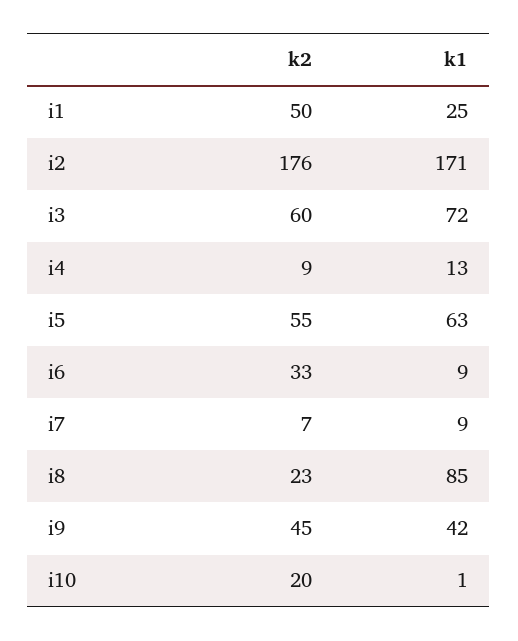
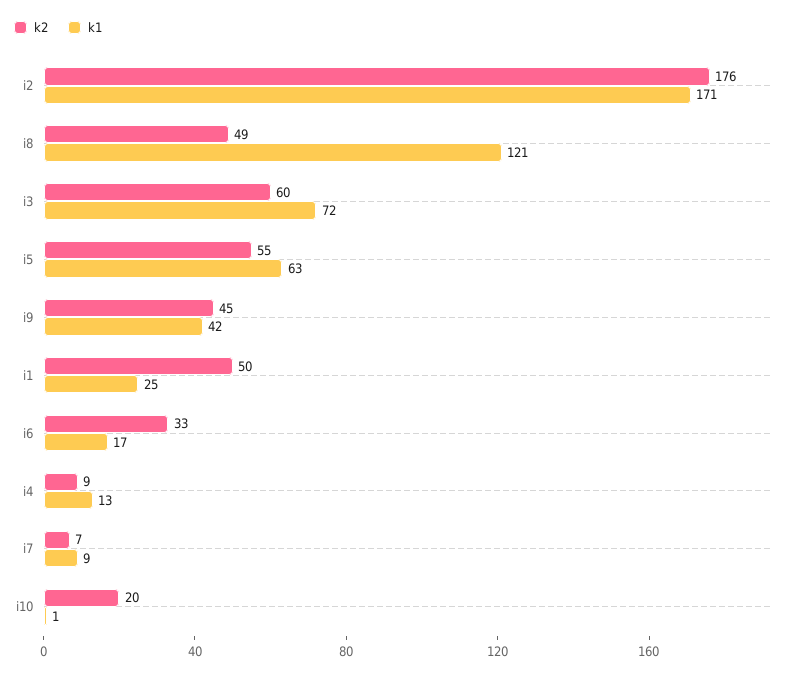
k1, i6: 9 -> 17
k2, i8: 23 -> 49
k1, i8: 85 -> 121

